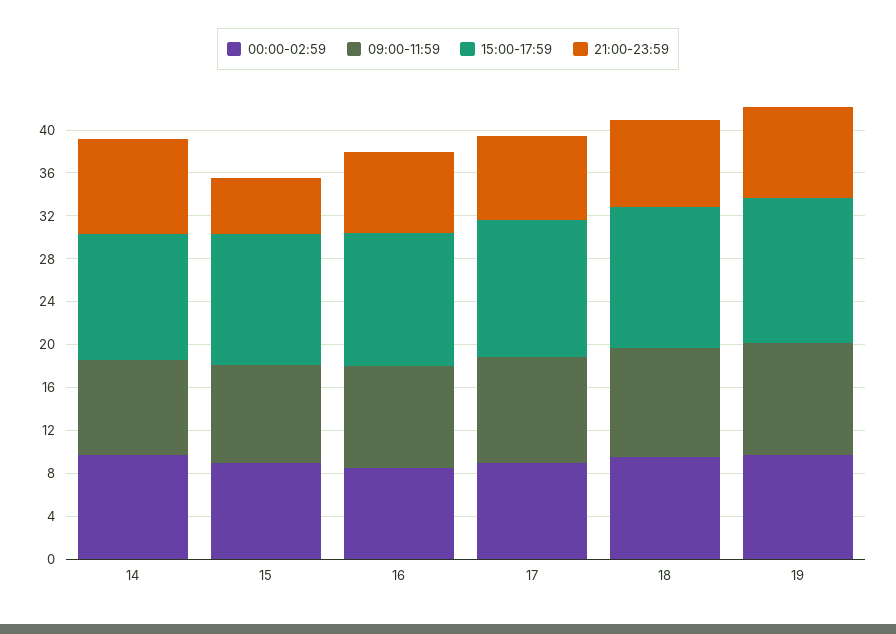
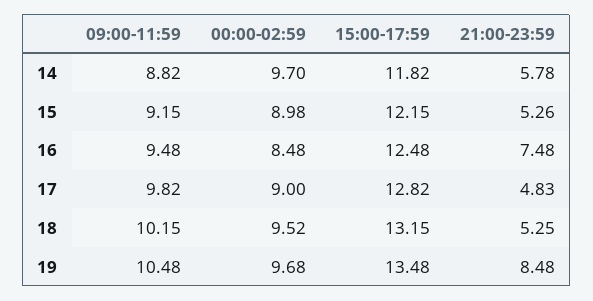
21:00-23:59, 14: 9 -> 5.78
21:00-23:59, 17: 8 -> 4.83
21:00-23:59, 18: 8 -> 5.25

